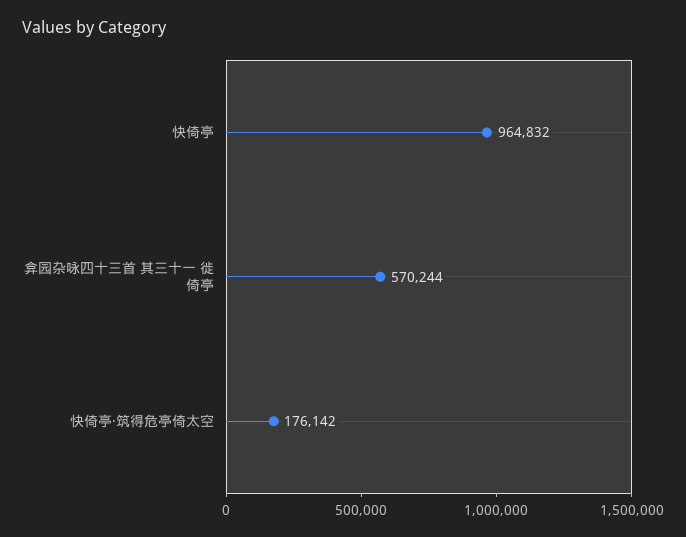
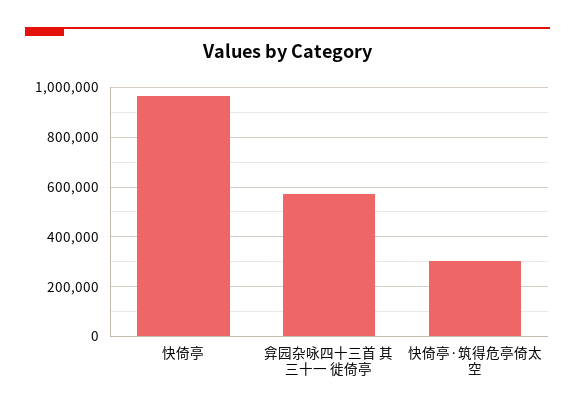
快倚亭·筑得危亭倚太空: 176142 -> 300000

